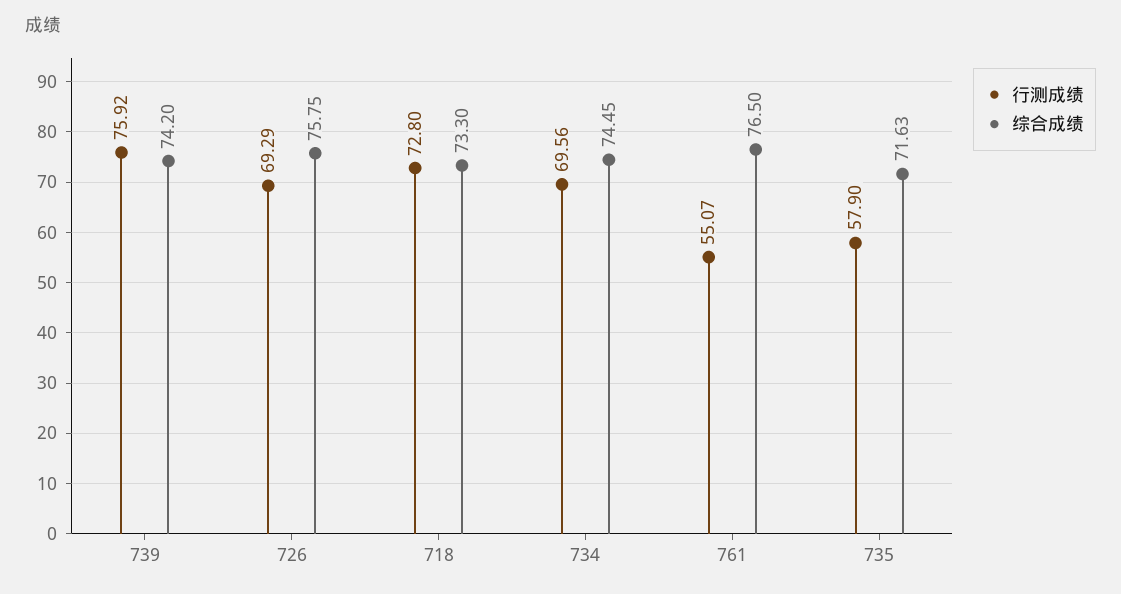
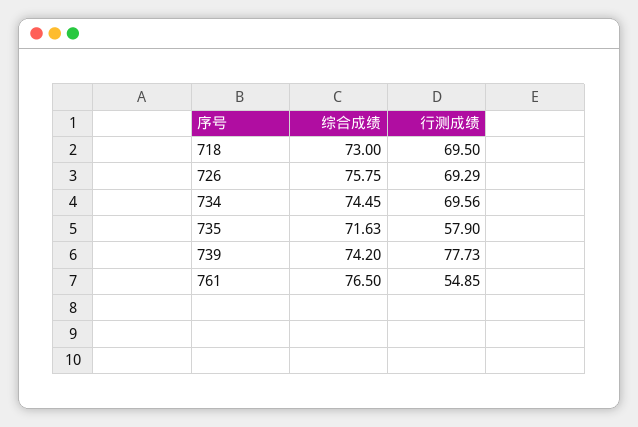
行测成绩, 739: 75.92 -> 77.73
行测成绩, 718: 72.8 -> 69.5
综合成绩, 718: 73.3 -> 73
行测成绩, 761: 55.07 -> 54.85

